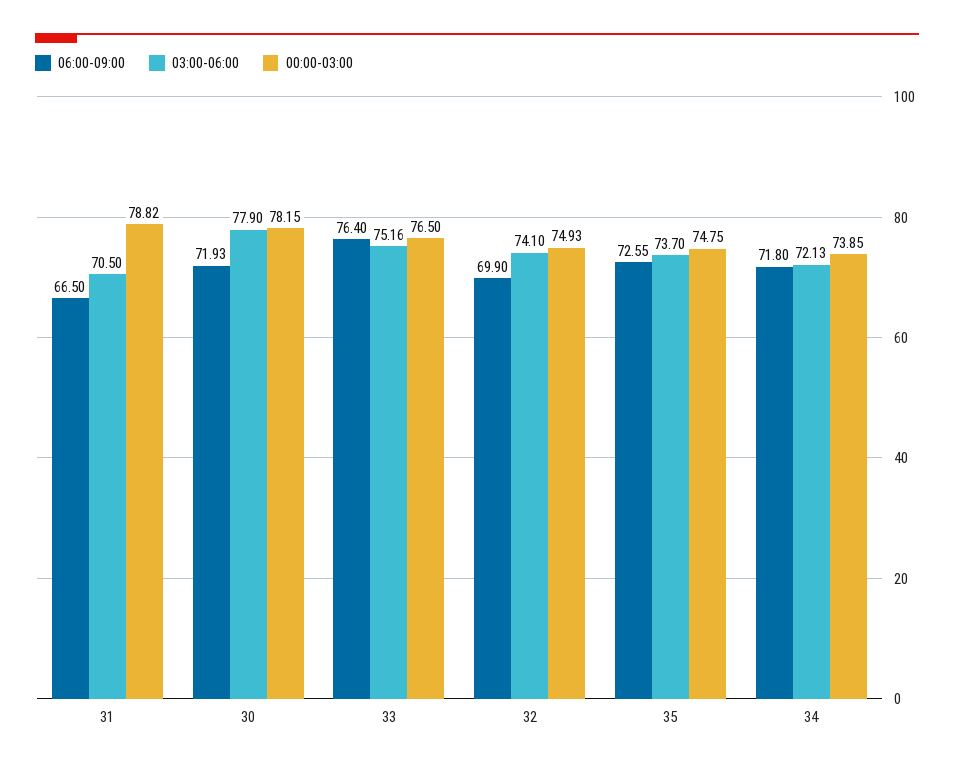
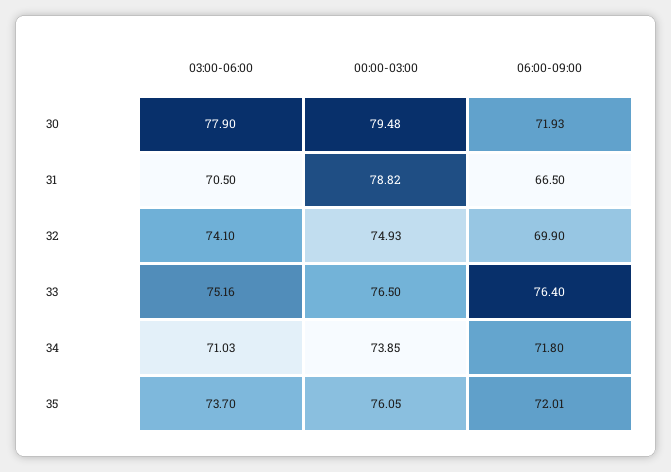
00:00-03:00, 30: 78.15 -> 79.48
06:00-09:00, 35: 72.55 -> 72.01
00:00-03:00, 35: 74.75 -> 76.05
03:00-06:00, 34: 72.13 -> 71.03

